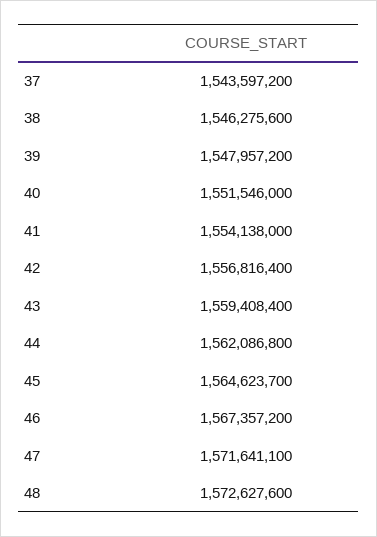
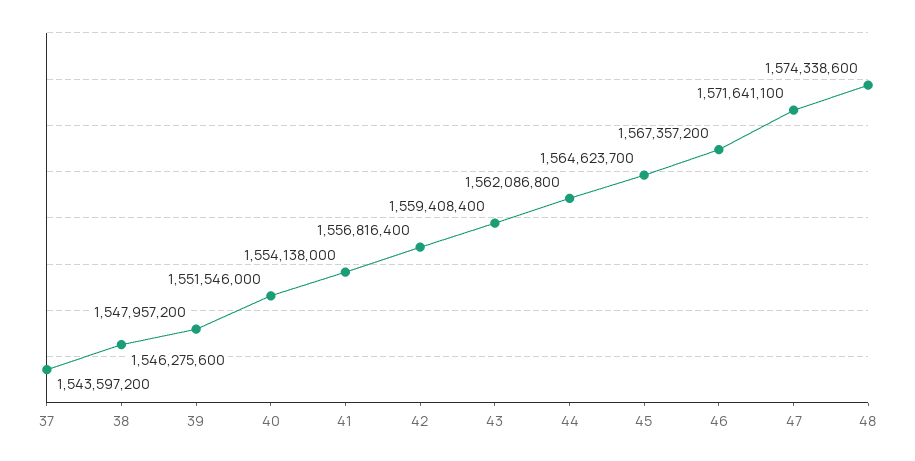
48: 1572627600 -> 1574338600

